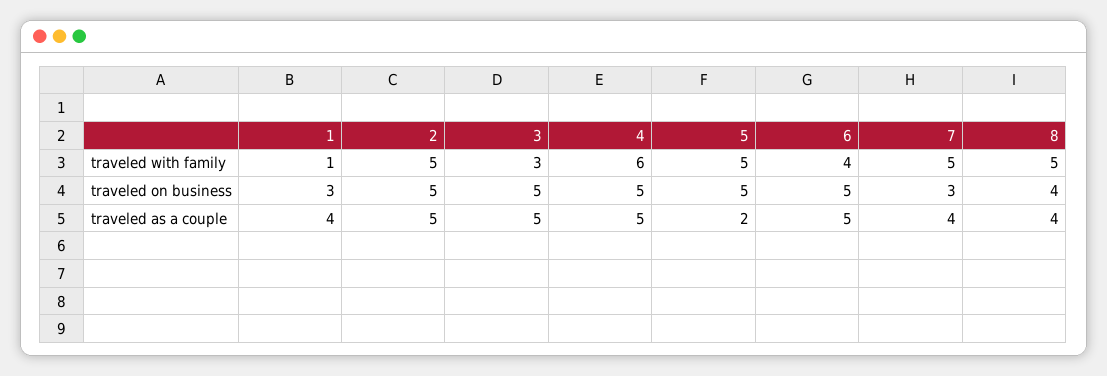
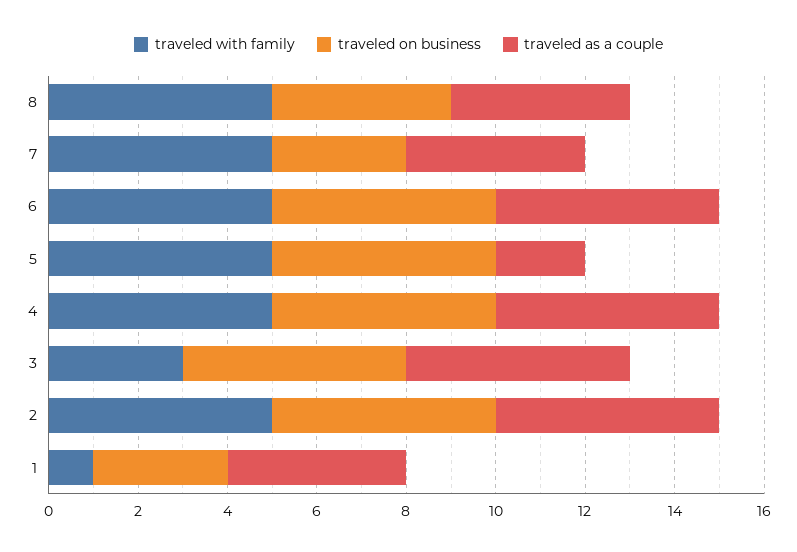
traveled with family, 4: 6 -> 5
traveled with family, 6: 4 -> 5

